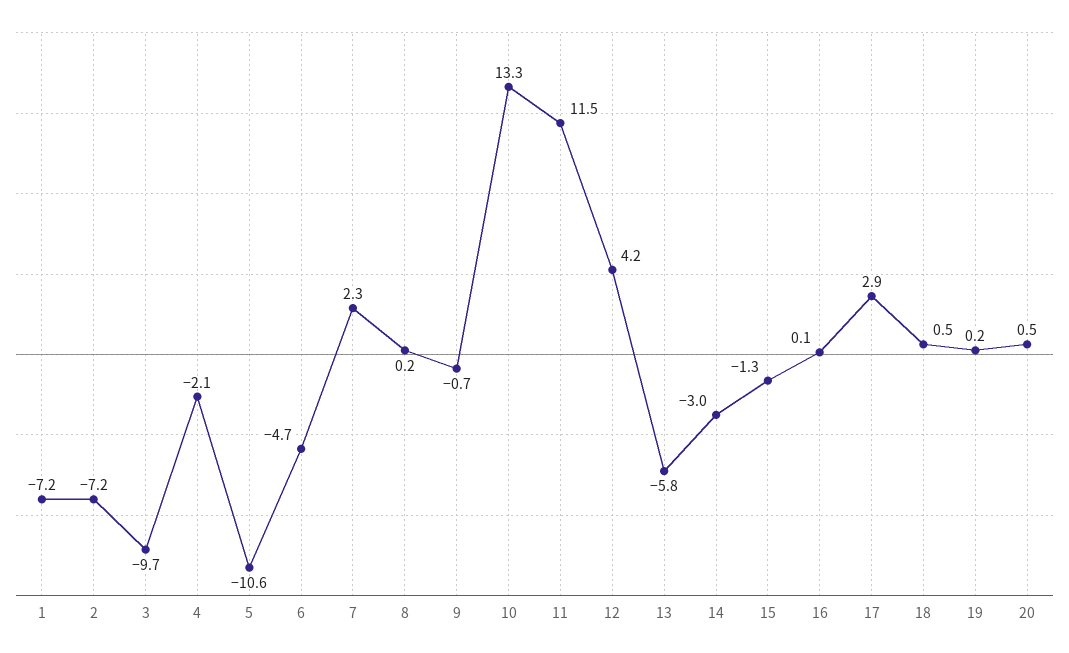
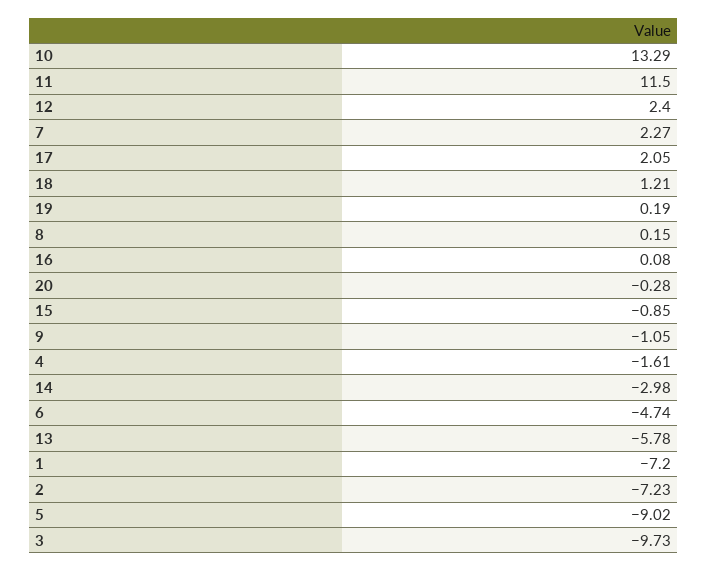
4: -2.1 -> -1.61
5: -10.6 -> -9.02
9: -0.7 -> -1.05
12: 4.2 -> 2.4
15: -1.3 -> -0.85
17: 2.9 -> 2.05
18: 0.5 -> 1.21
20: 0.5 -> -0.28

